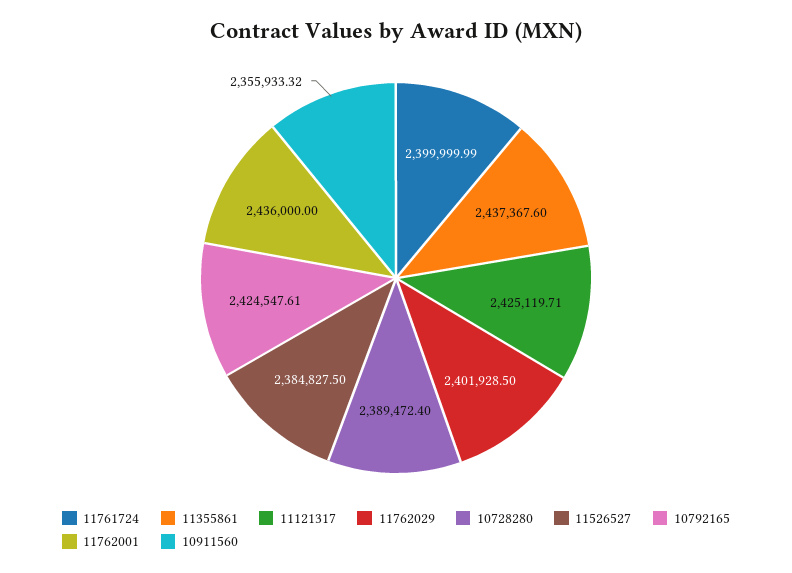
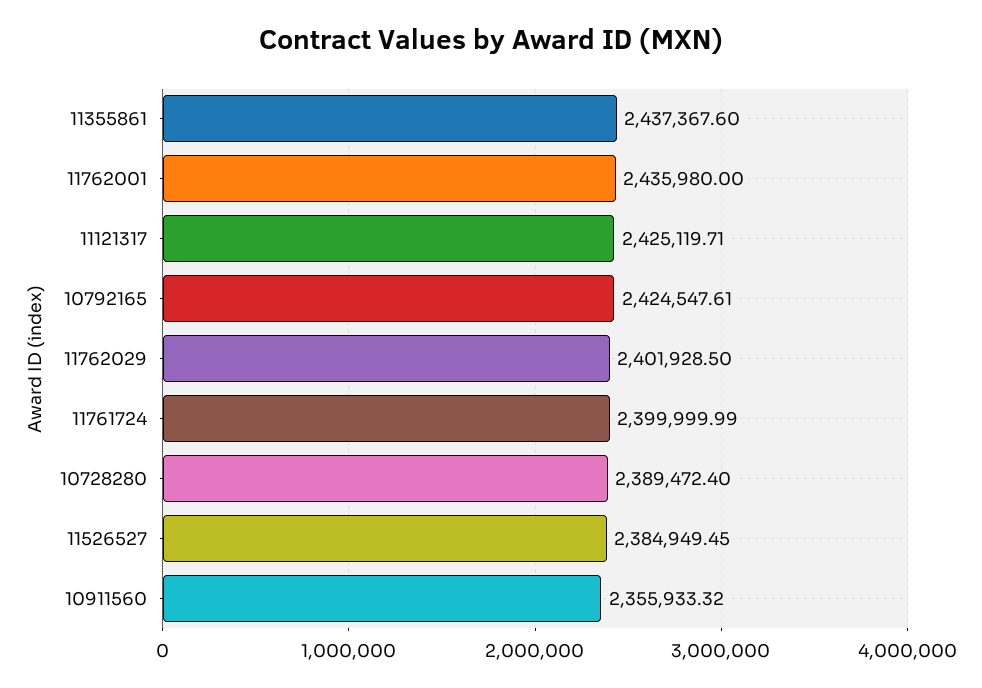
11526527: 2384827.5 -> 2384949.45
11762001: 2436000 -> 2435980

